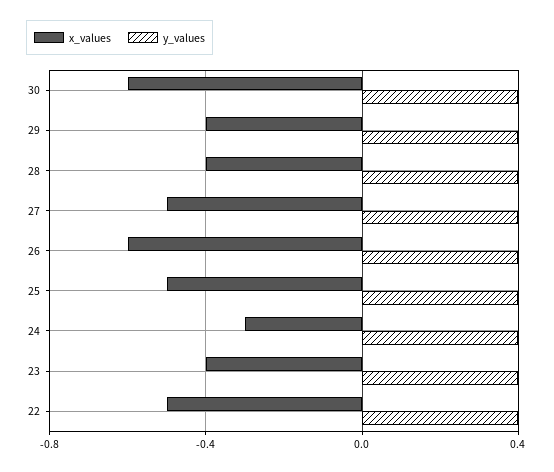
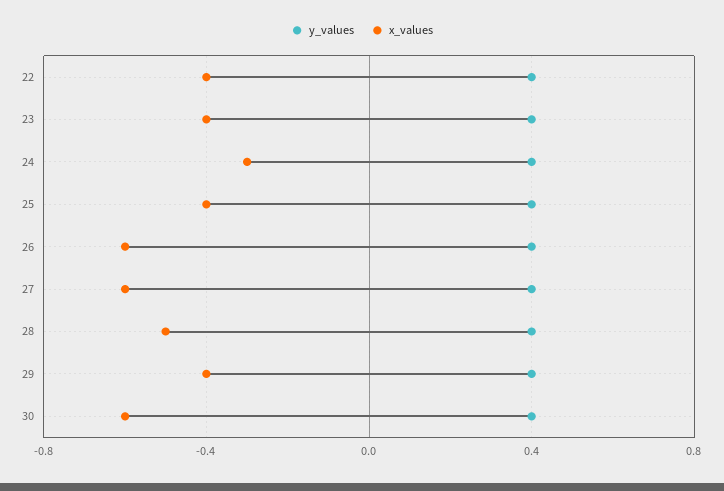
x_values, 28: -0.4 -> -0.5
x_values, 27: -0.5 -> -0.6
x_values, 25: -0.5 -> -0.4
x_values, 22: -0.5 -> -0.4

